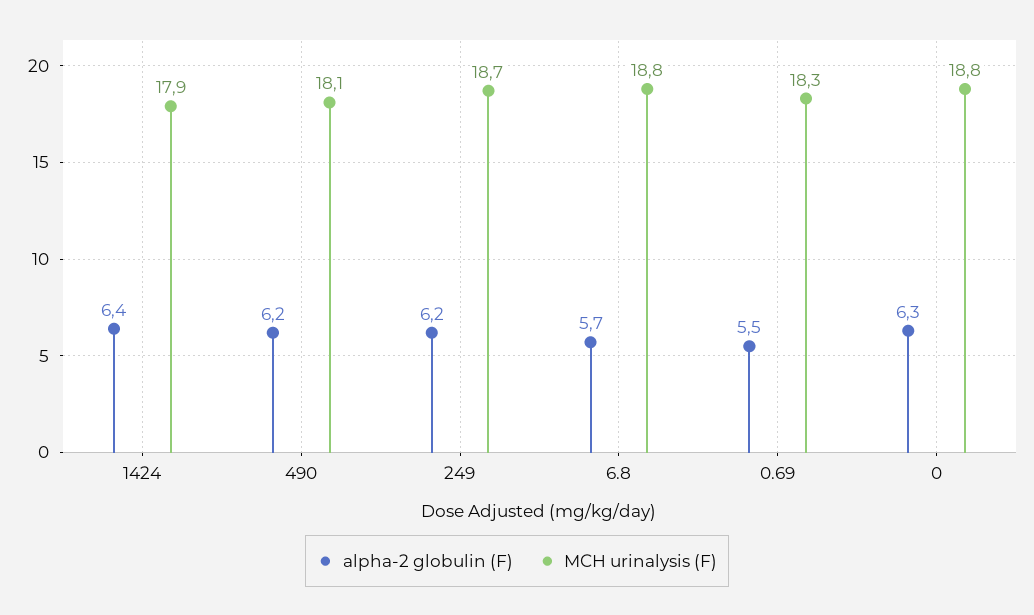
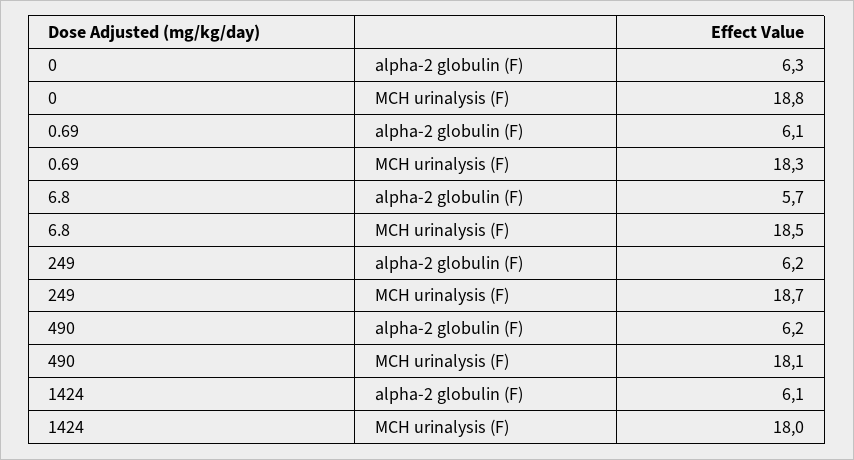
alpha-2 globulin (F), 1424: 6.4 -> 6.1
MCH urinalysis (F), 1424: 17.9 -> 18
MCH urinalysis (F), 6.8: 18.8 -> 18.5
alpha-2 globulin (F), 0.69: 5.5 -> 6.1

